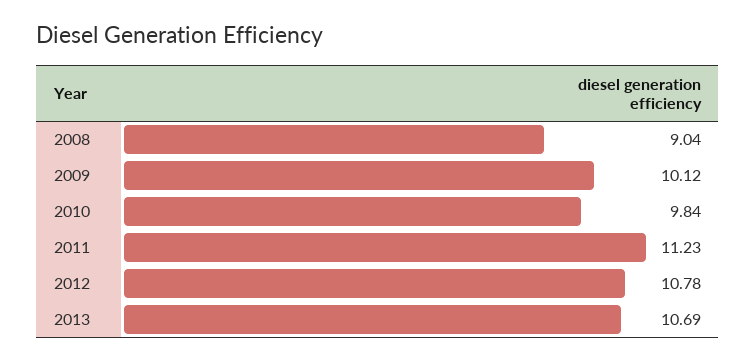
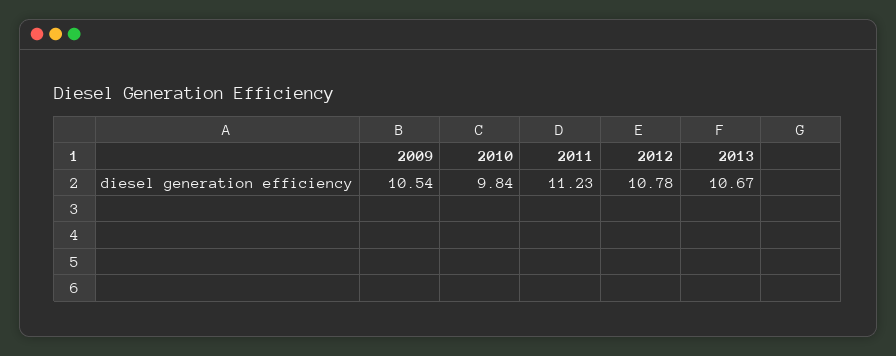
2008: 9.04 -> none
2009: 10.12 -> 10.54
2013: 10.69 -> 10.67

